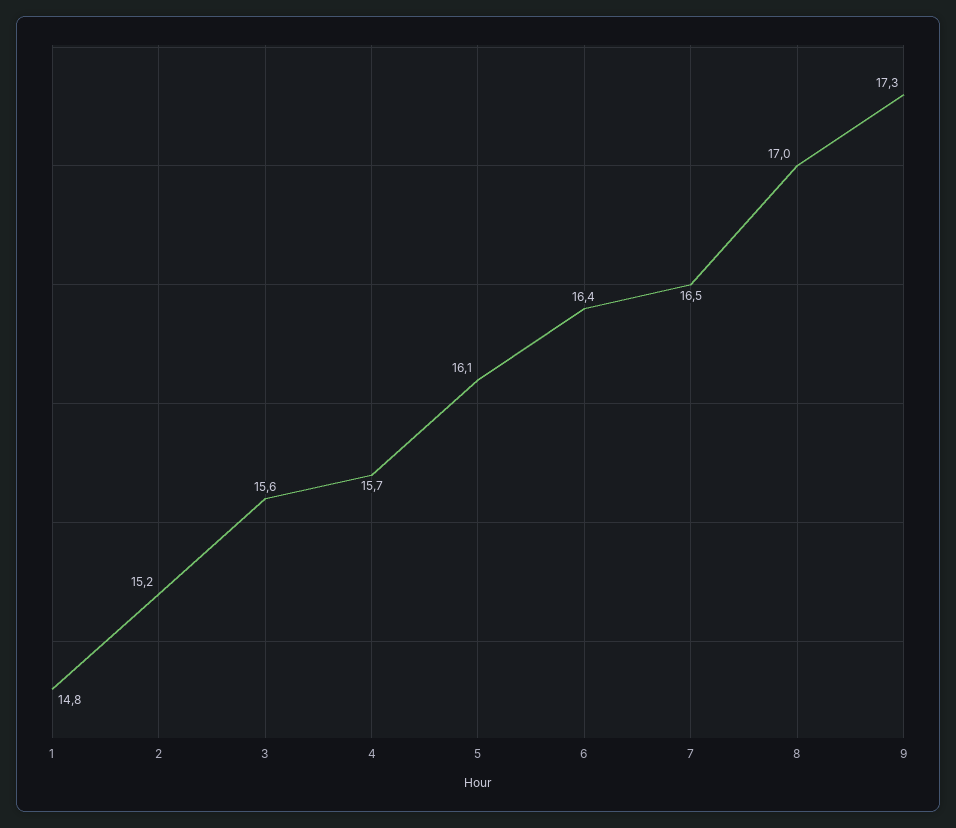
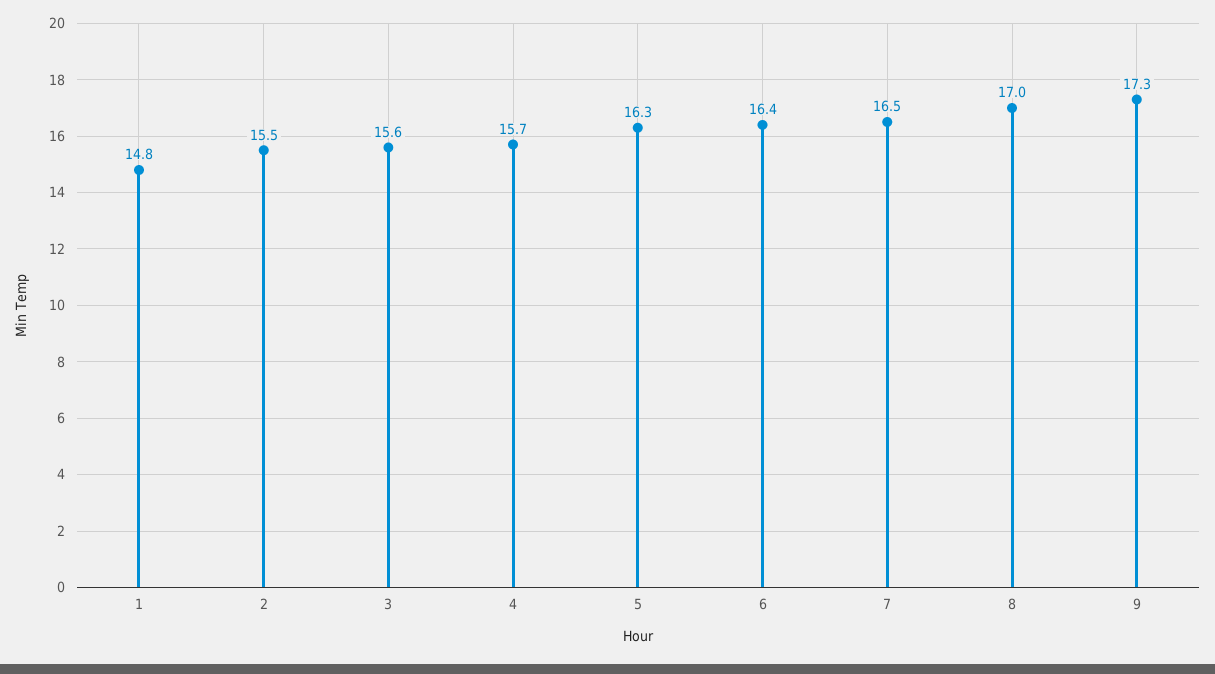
2: 15.2 -> 15.5
5: 16.1 -> 16.3

